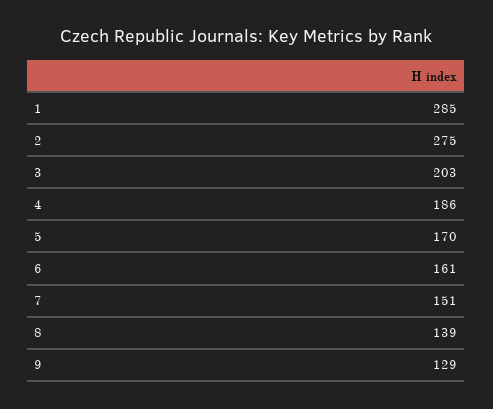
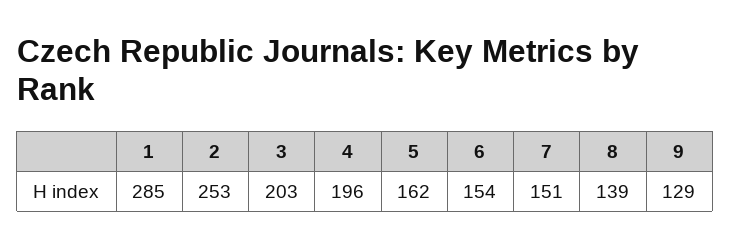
2: 275 -> 253
4: 186 -> 196
5: 170 -> 162
6: 161 -> 154

